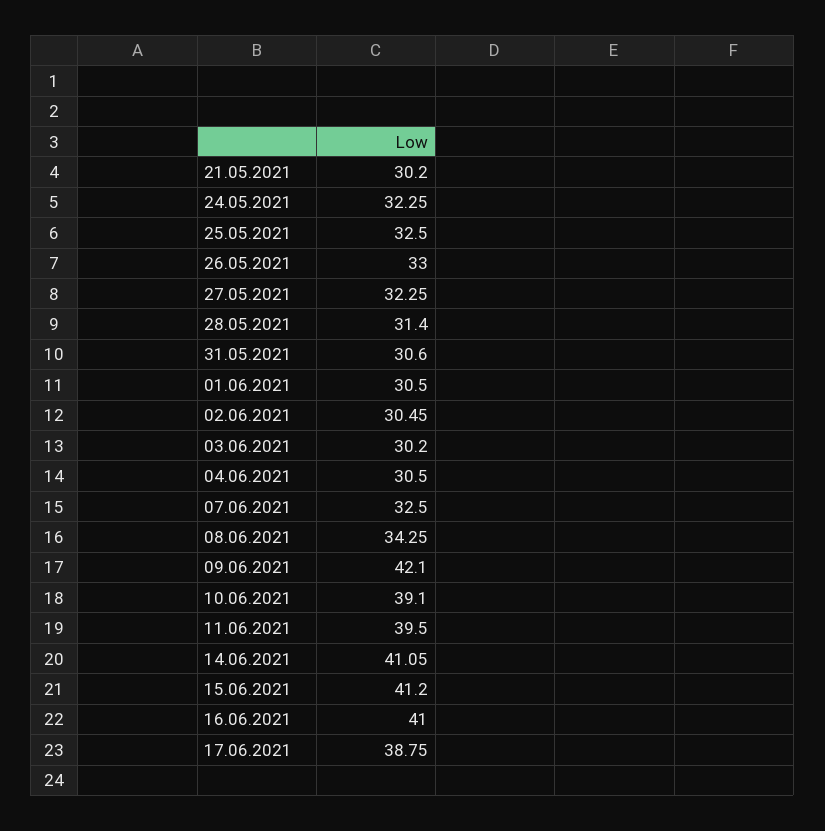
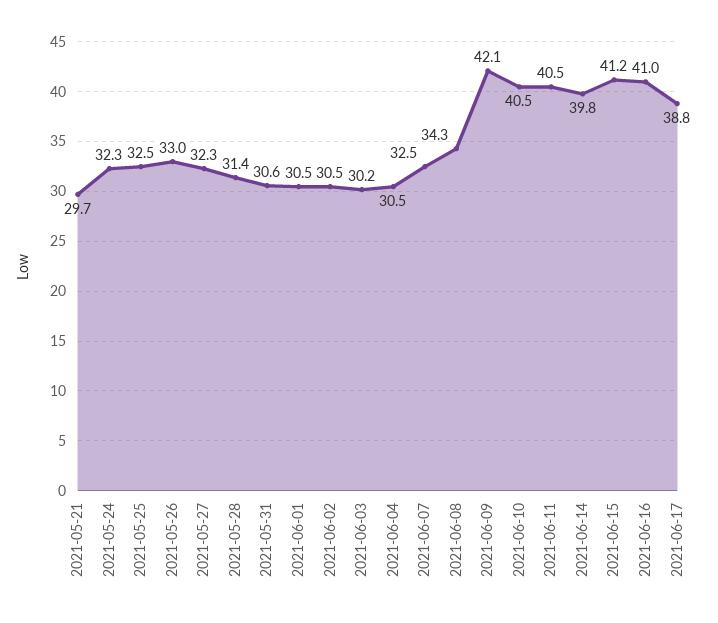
21.05.2021: 30.2 -> 29.7
10.06.2021: 39.1 -> 40.5
11.06.2021: 39.5 -> 40.5
14.06.2021: 41.05 -> 39.8

